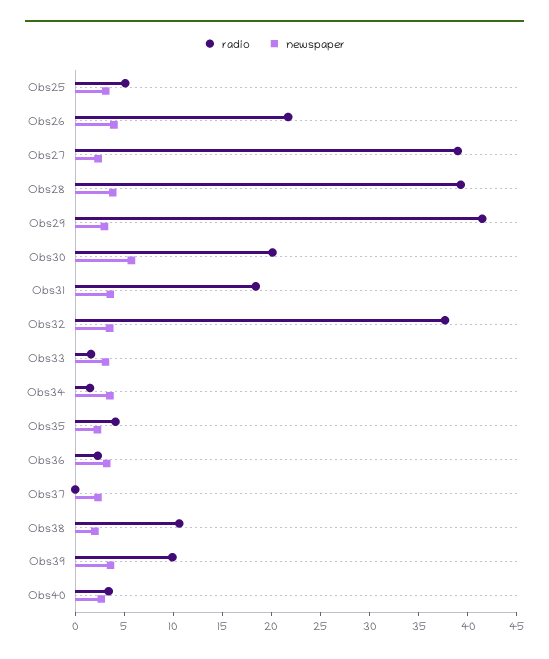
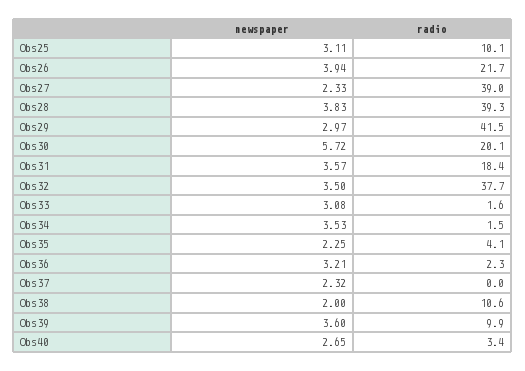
radio, Obs25: 5 -> 10.1

